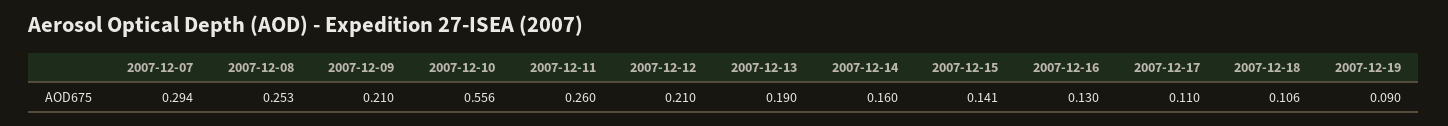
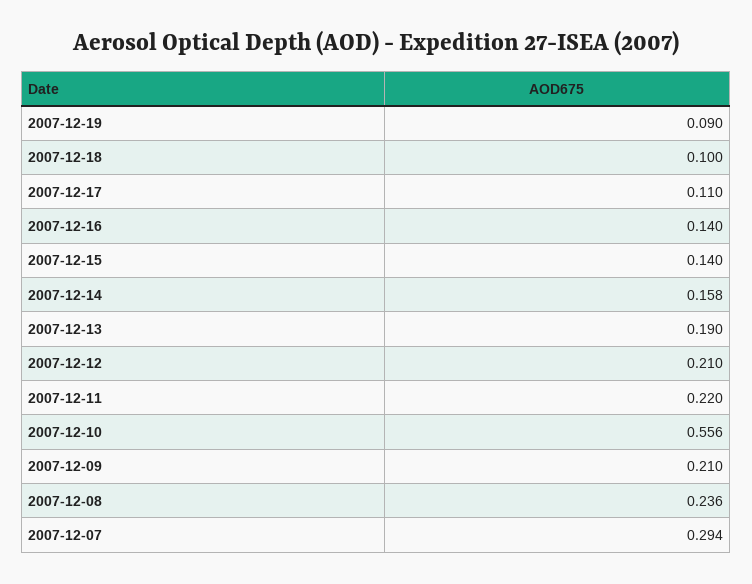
2007-12-08: 0.253 -> 0.236
2007-12-11: 0.26 -> 0.22
2007-12-14: 0.16 -> 0.158
2007-12-15: 0.141 -> 0.14
2007-12-16: 0.13 -> 0.14
2007-12-18: 0.106 -> 0.1

